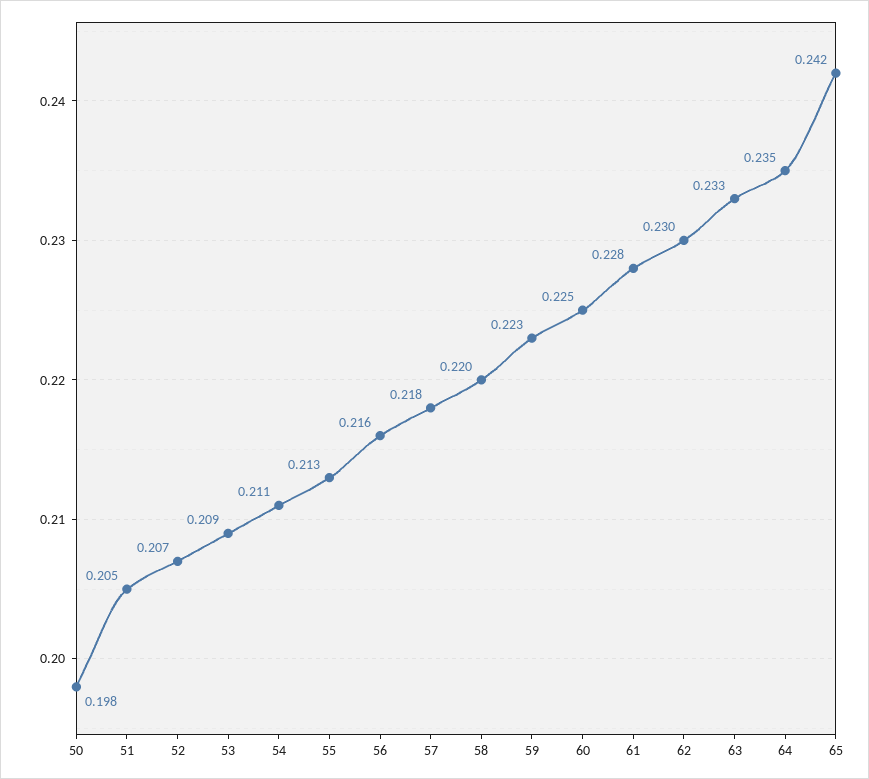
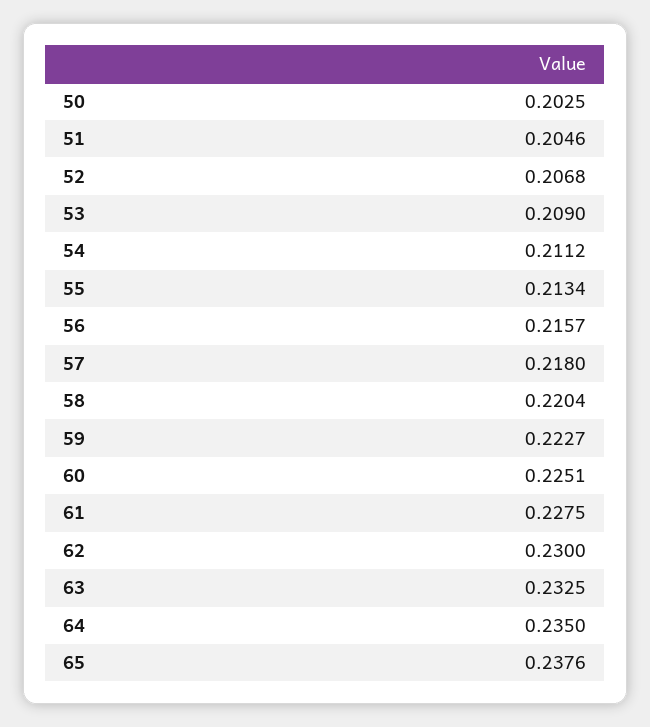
50: 0.198 -> 0.2025
65: 0.242 -> 0.2376

